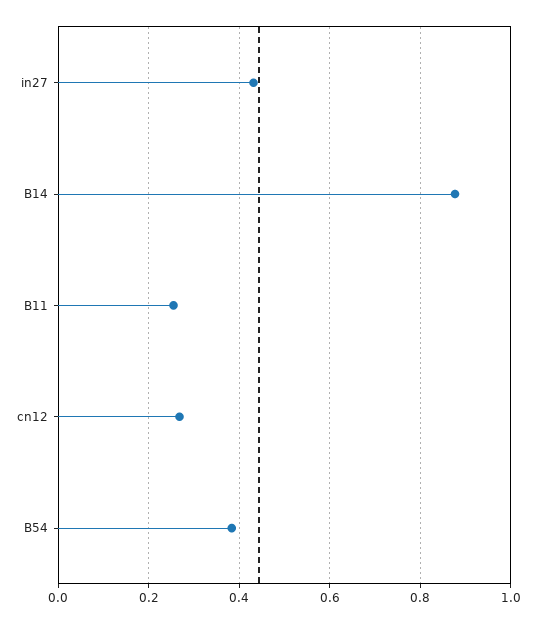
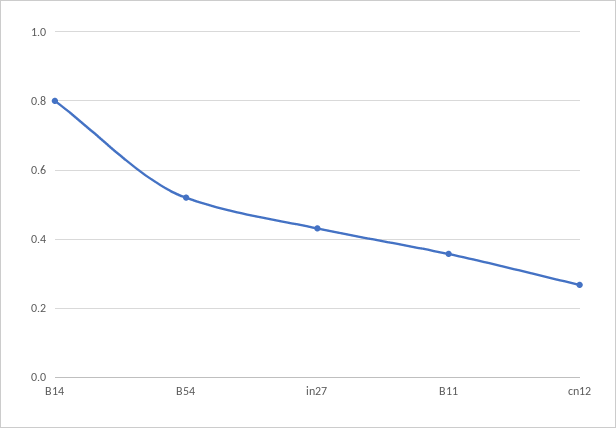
B14: 0.88 -> 0.8
B11: 0.26 -> 0.36
B54: 0.38 -> 0.52

